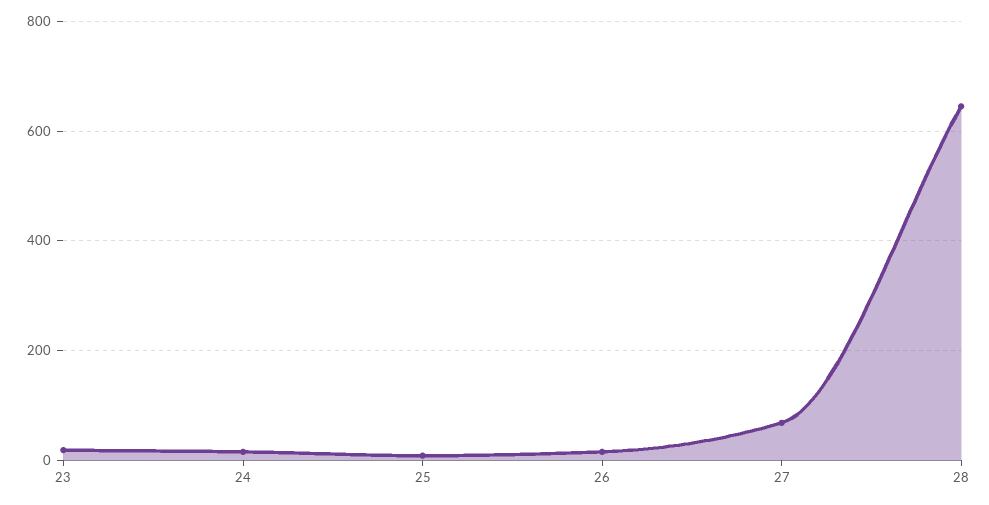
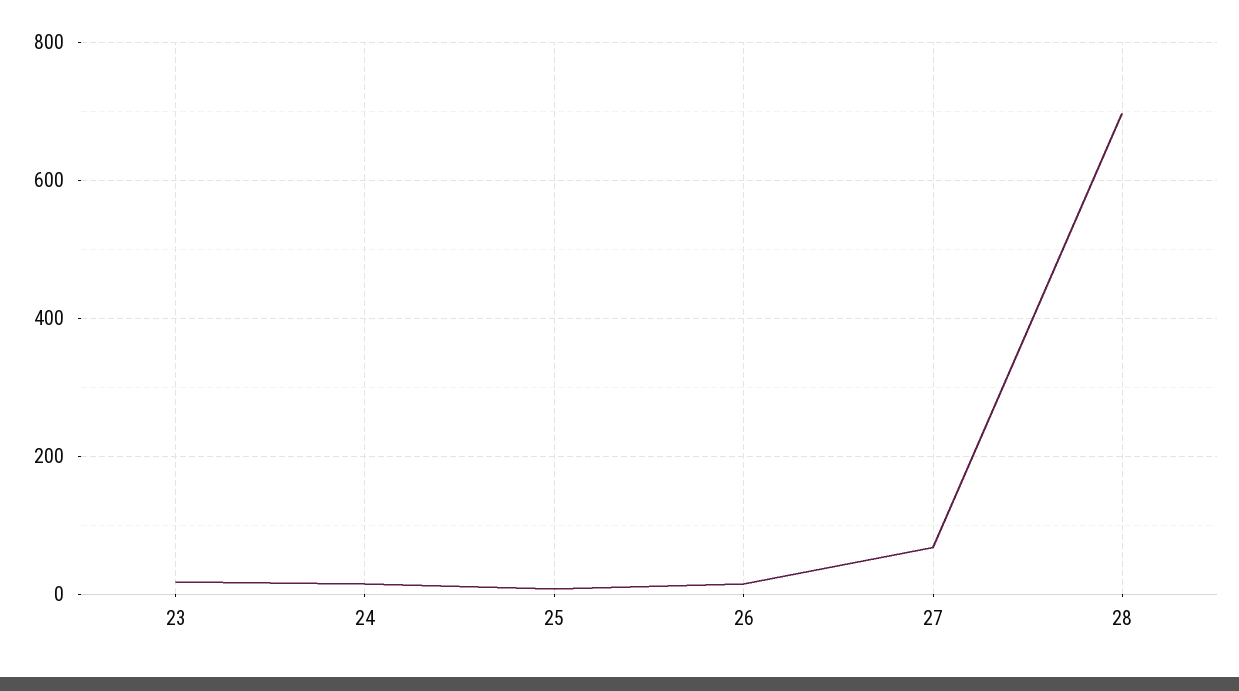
28: 640 -> 700

